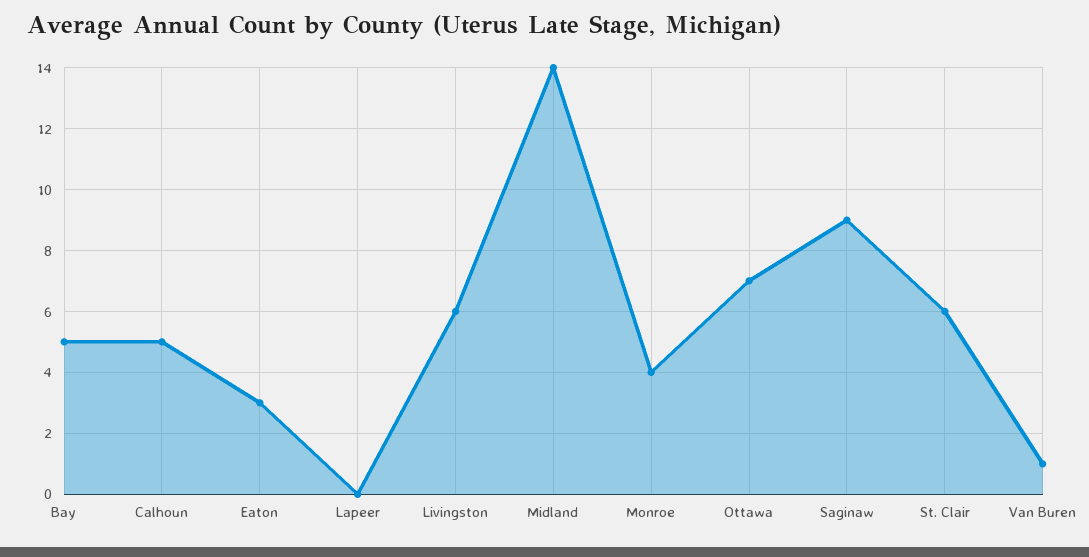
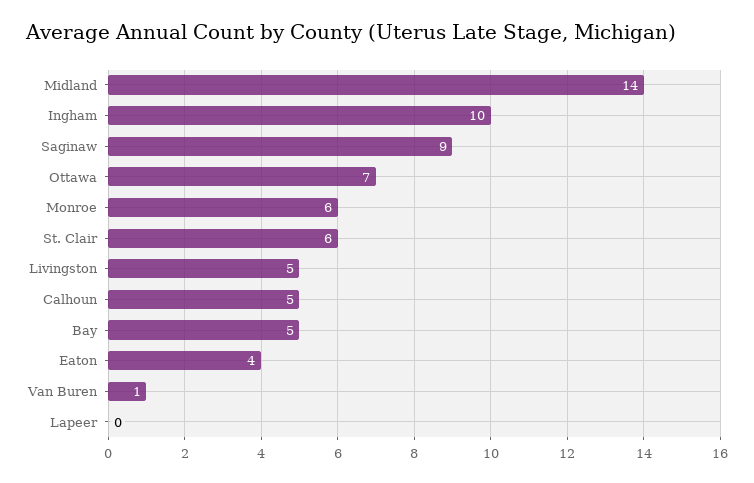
Eaton: 3 -> 4
Livingston: 6 -> 5
Monroe: 4 -> 6
Ingham: none -> 10

